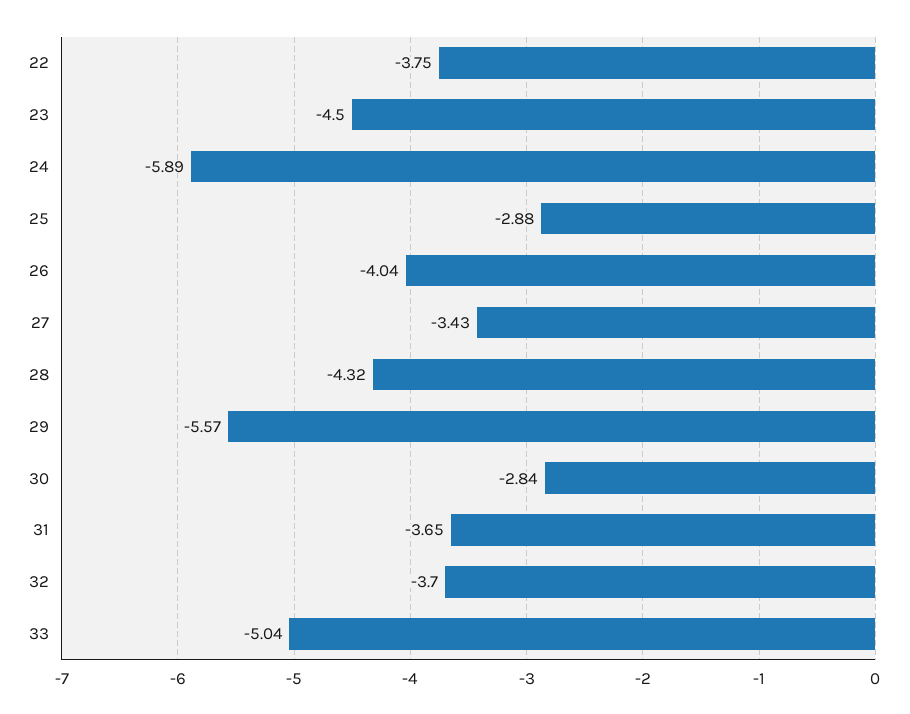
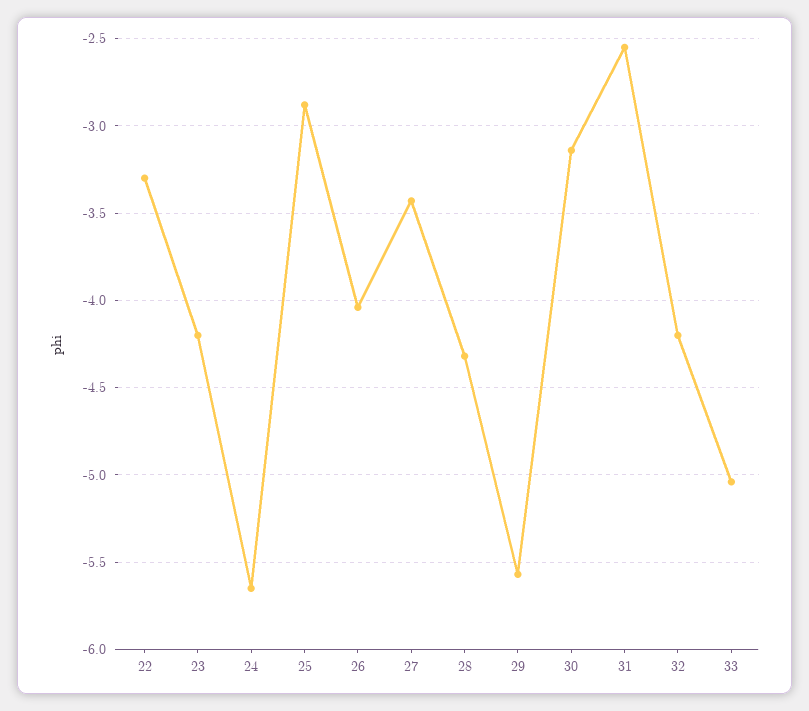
22: -3.75 -> -3.3
23: -4.5 -> -4.2
24: -5.89 -> -5.65
30: -2.84 -> -3.15
31: -3.65 -> -2.55
32: -3.7 -> -4.2

